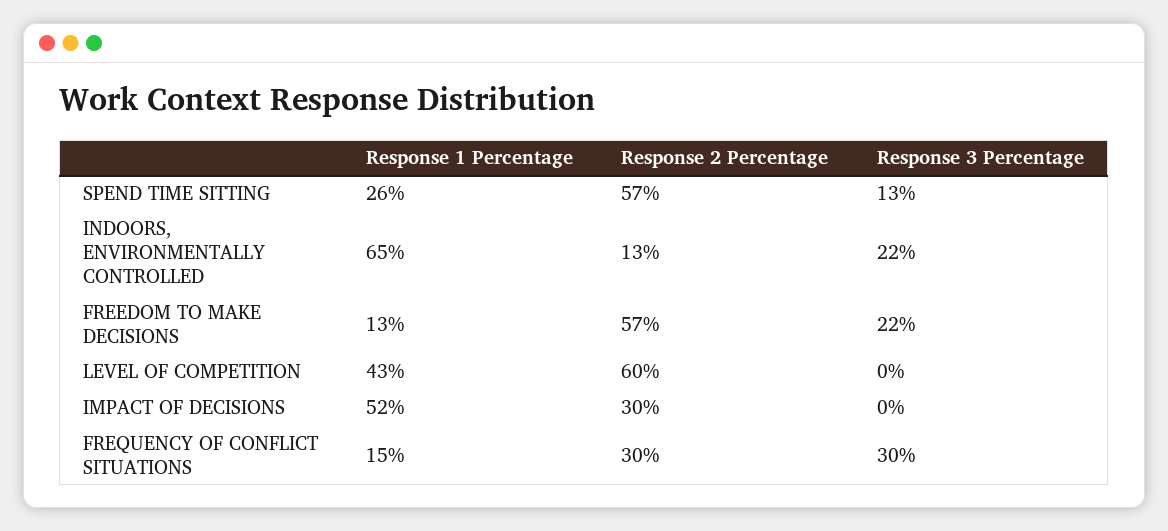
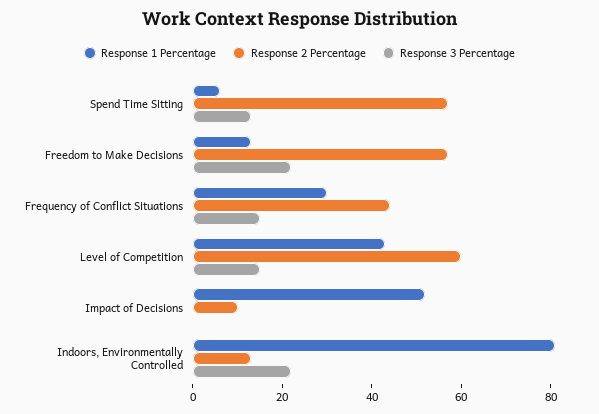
Response 1 Percentage, SPEND TIME SITTING: 26 -> 5
Response 1 Percentage, INDOORS, ENVIRONMENTALLY CONTROLLED: 65 -> 80
Response 3 Percentage, LEVEL OF COMPETITION: 0 -> 15
Response 2 Percentage, IMPACT OF DECISIONS: 30 -> 10
Response 1 Percentage, FREQUENCY OF CONFLICT SITUATIONS: 15 -> 30
Response 2 Percentage, FREQUENCY OF CONFLICT SITUATIONS: 30 -> 45
Response 3 Percentage, FREQUENCY OF CONFLICT SITUATIONS: 30 -> 15

